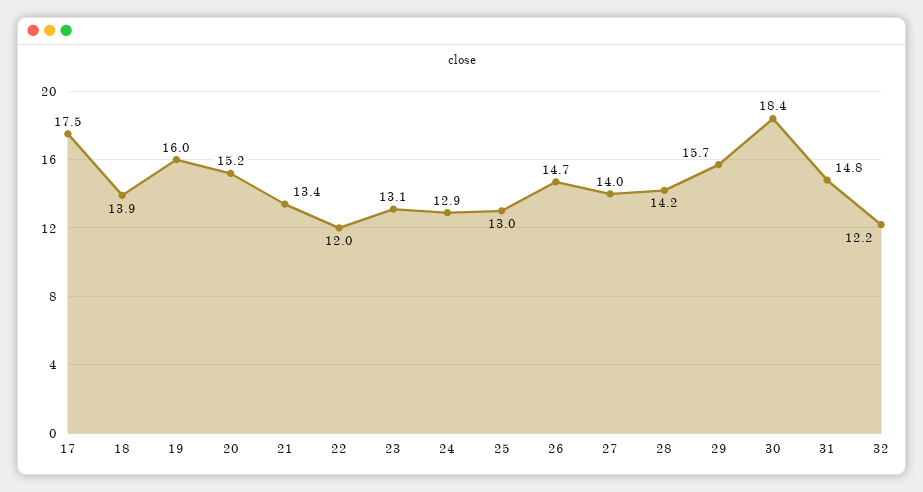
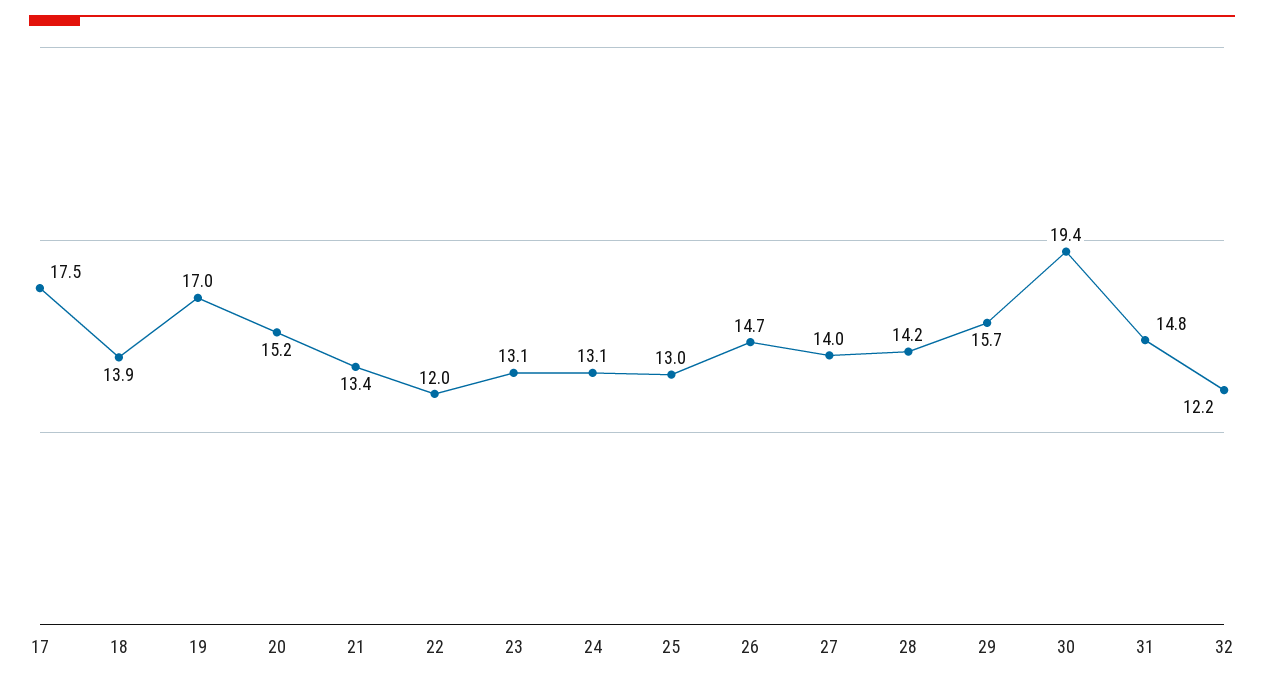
19: 16 -> 17
24: 12.9 -> 13.1
30: 18.4 -> 19.4

